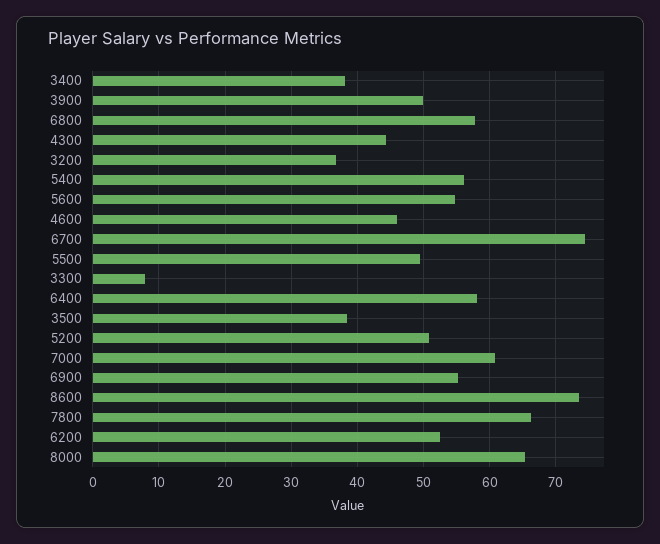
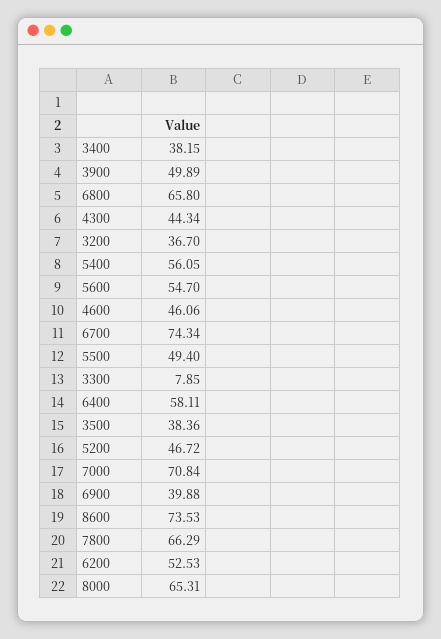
6800: 58 -> 65.8
5200: 51 -> 46.72
7000: 61 -> 70.84
6900: 55 -> 39.88

